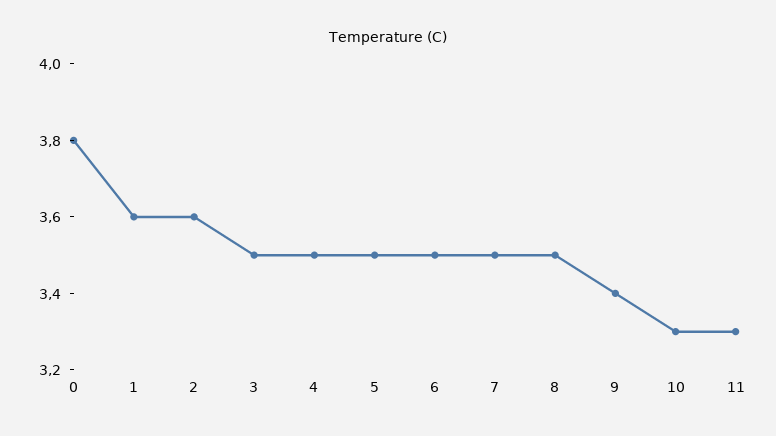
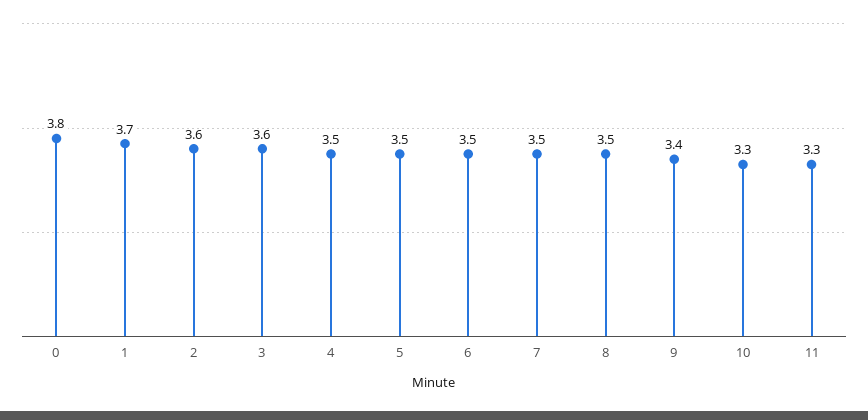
1: 3.6 -> 3.7
3: 3.5 -> 3.6

